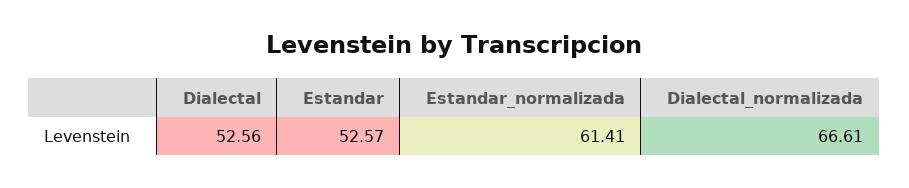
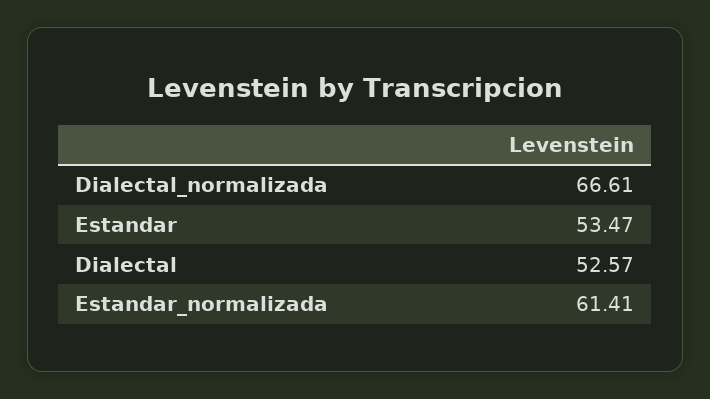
Dialectal: 52.56 -> 52.57
Estandar: 52.57 -> 53.47

